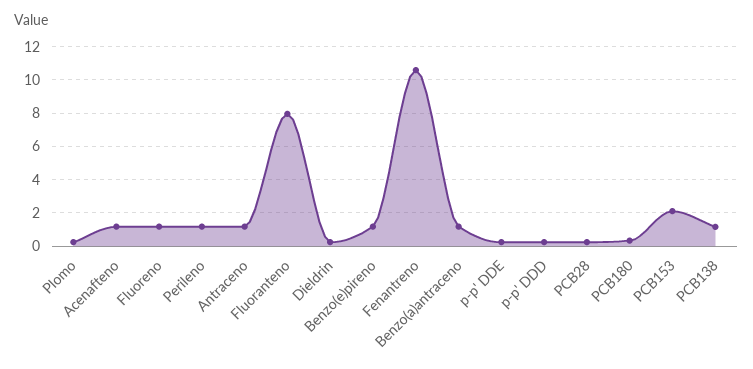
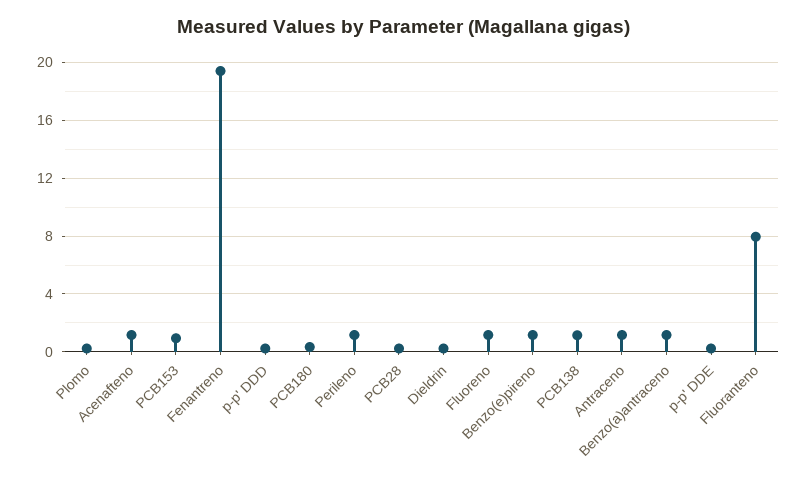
Fenantreno: 10.5 -> 19.5
PCB153: 2 -> 1

